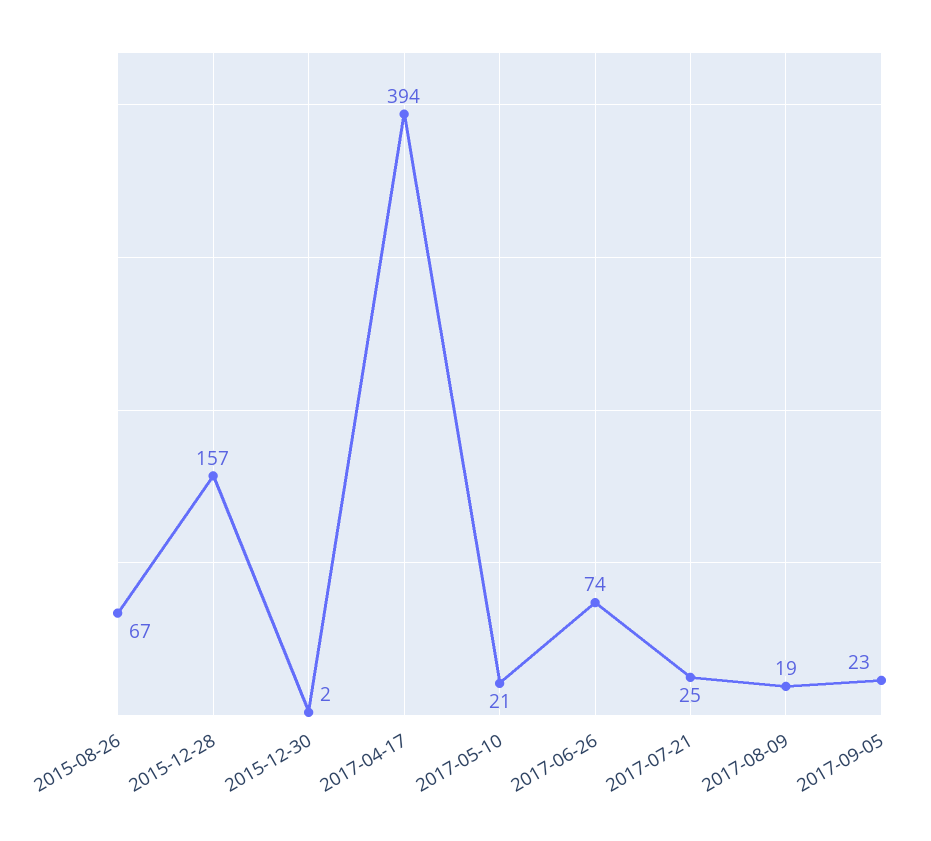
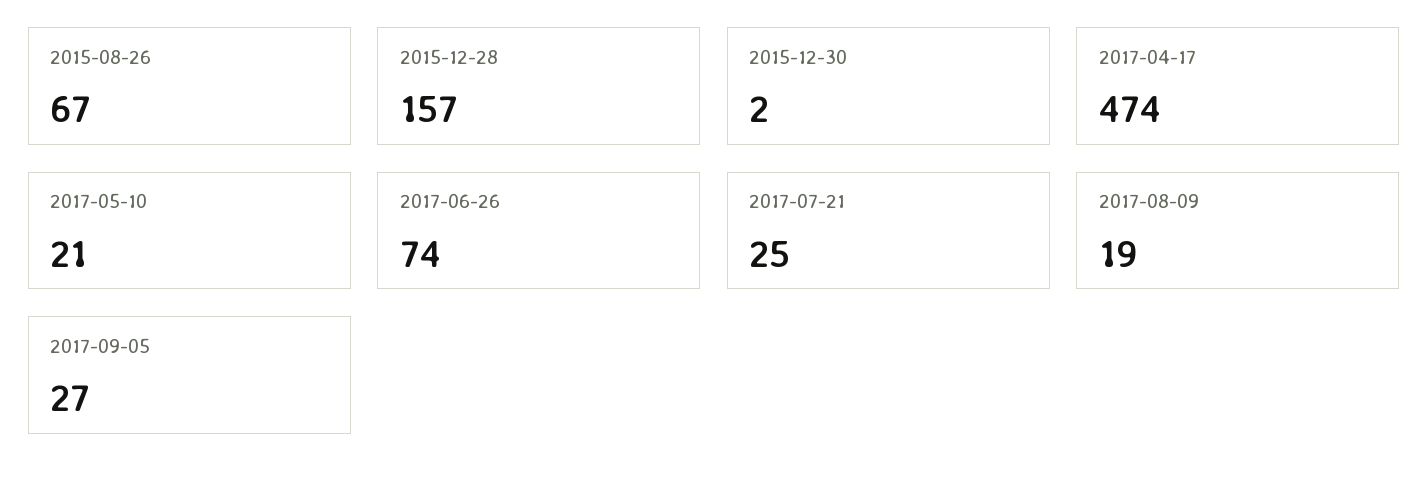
2017-04-17: 394 -> 474
2017-09-05: 23 -> 27

